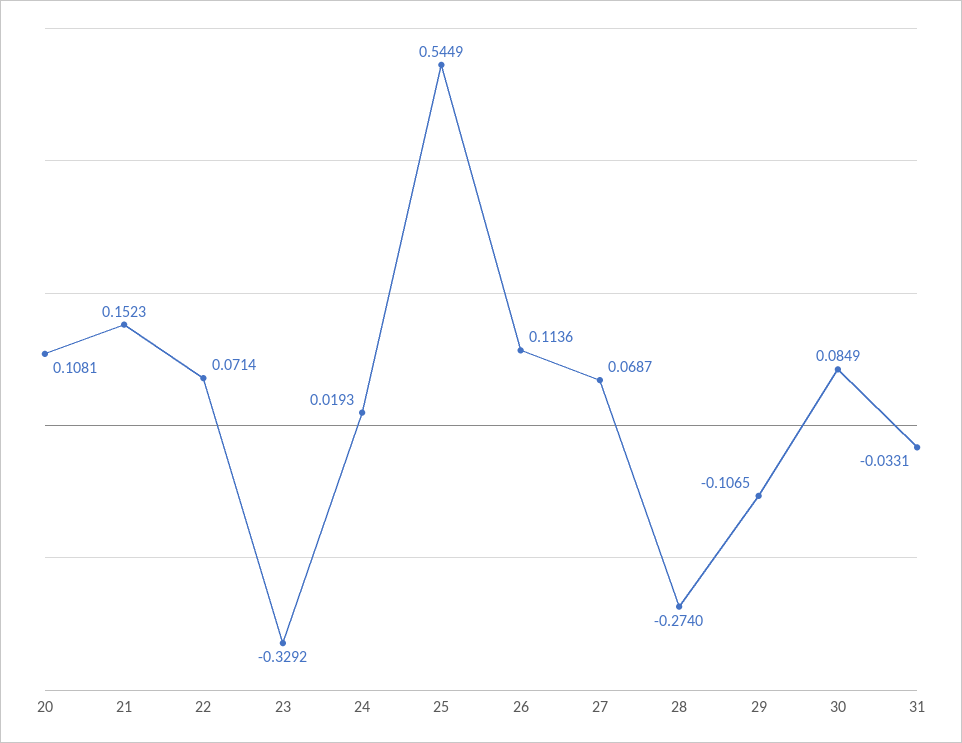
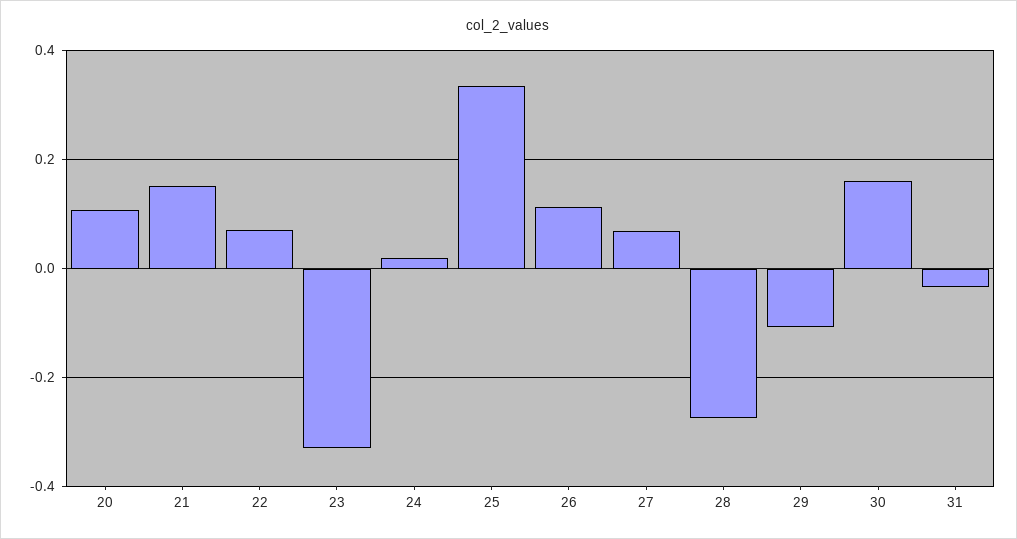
25: 0.5449 -> 0.34
30: 0.0849 -> 0.16

